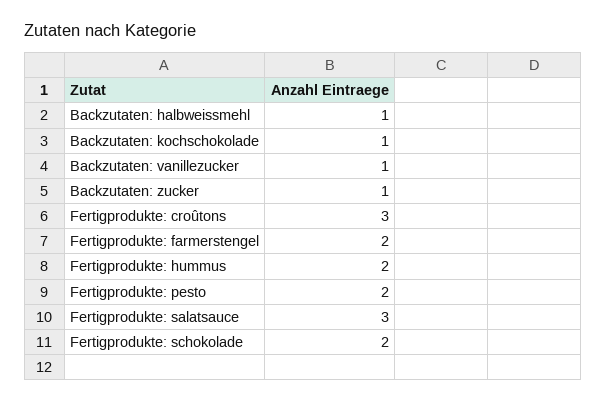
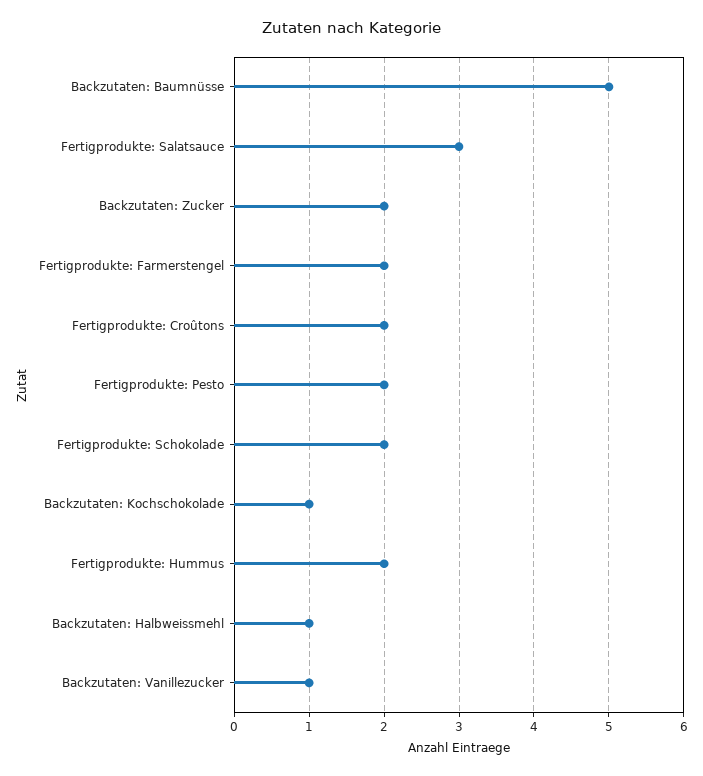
Backzutaten: zucker: 1 -> 2
Fertigprodukte: croûtons: 3 -> 2
Backzutaten: Baumnüsse: none -> 5

